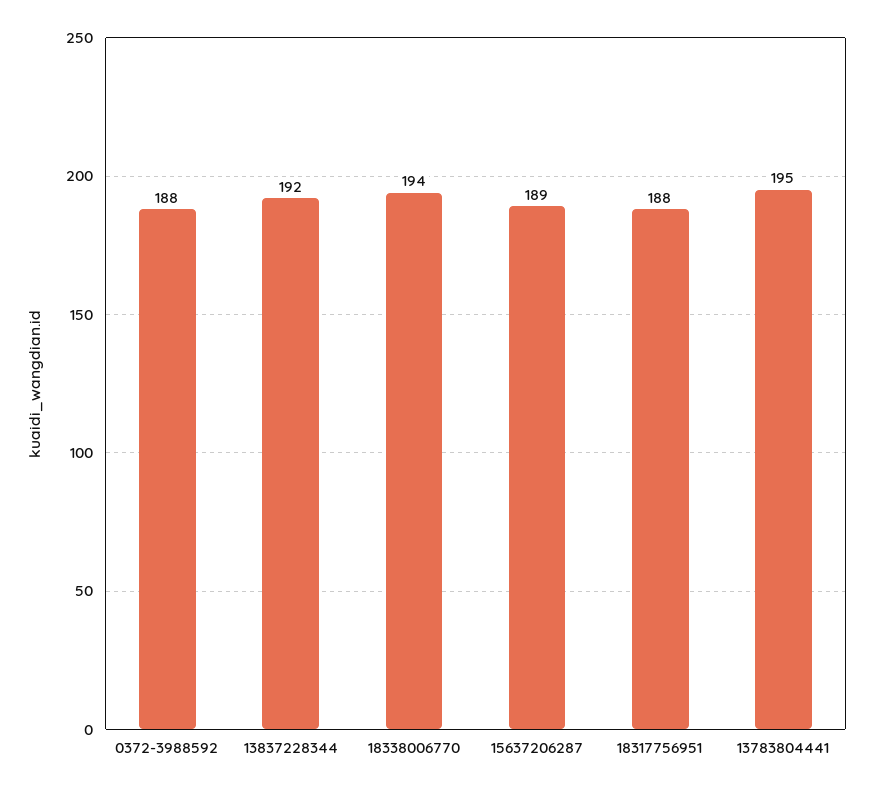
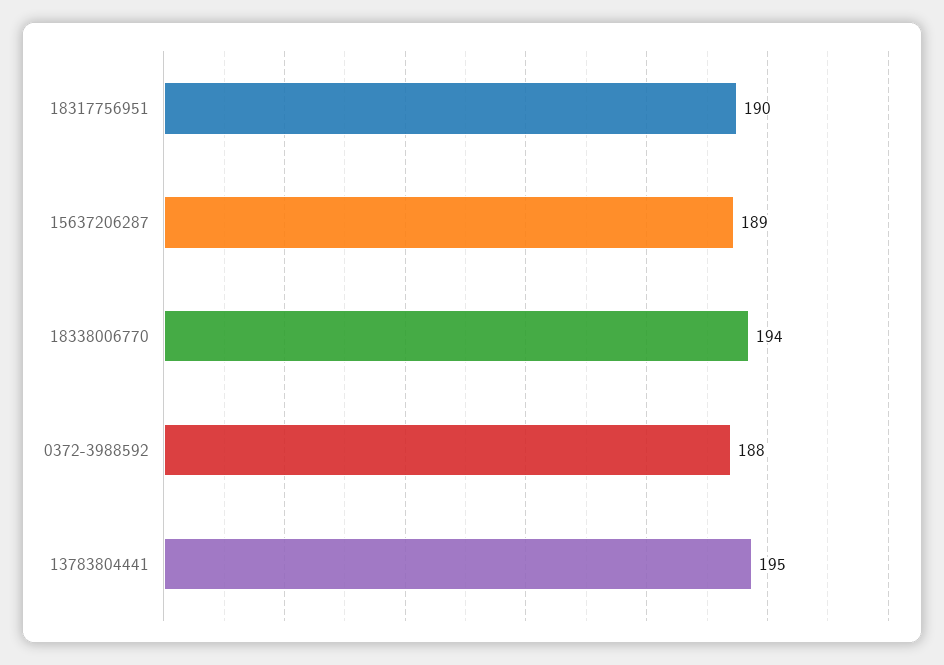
13837228344: 192 -> none
18317756951: 188 -> 190

